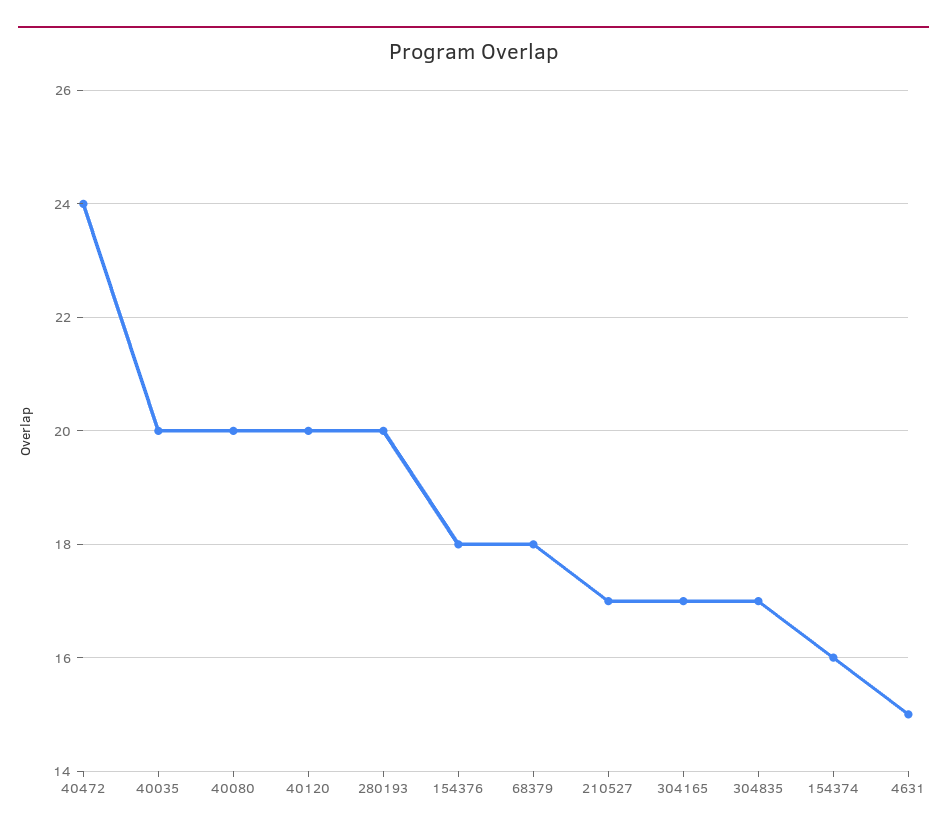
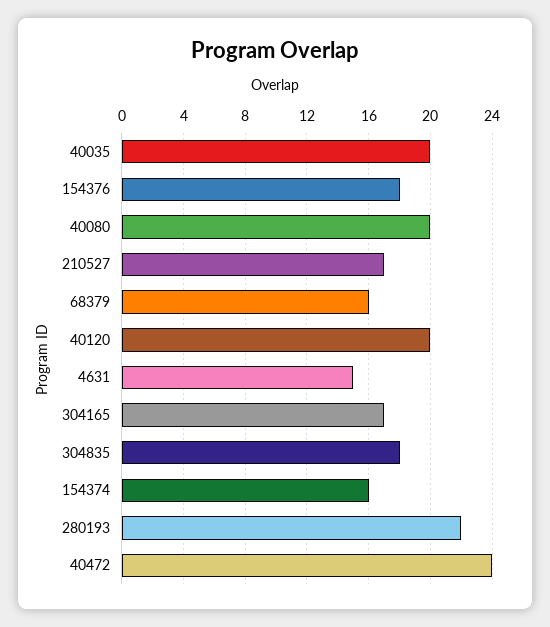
280193: 20 -> 22
68379: 18 -> 16
304835: 17 -> 18

